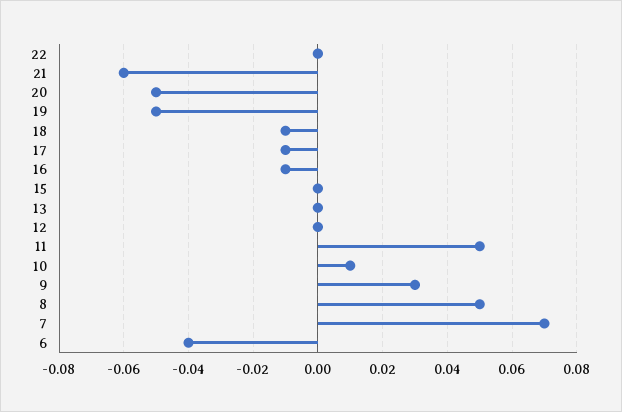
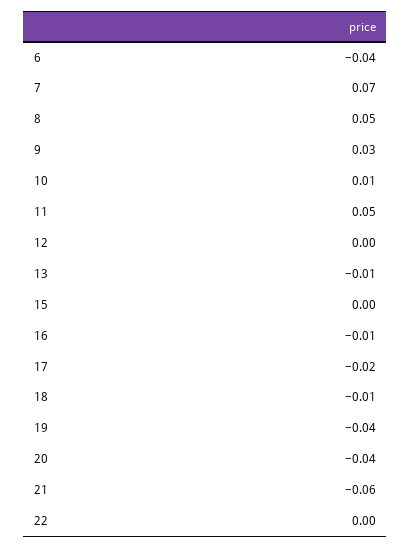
20: -0.05 -> -0.04
19: -0.05 -> -0.04
17: -0.01 -> -0.02
13: 0 -> -0.01

